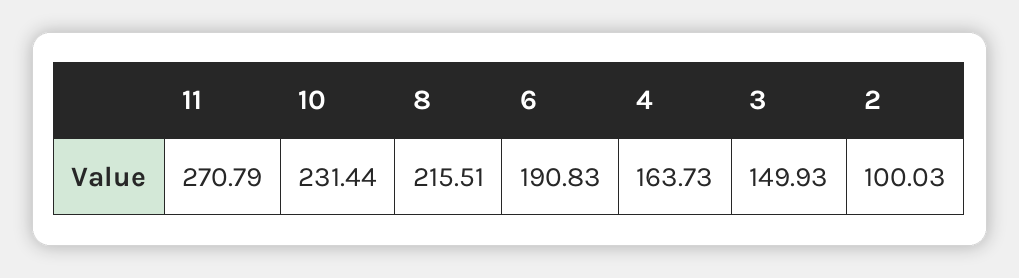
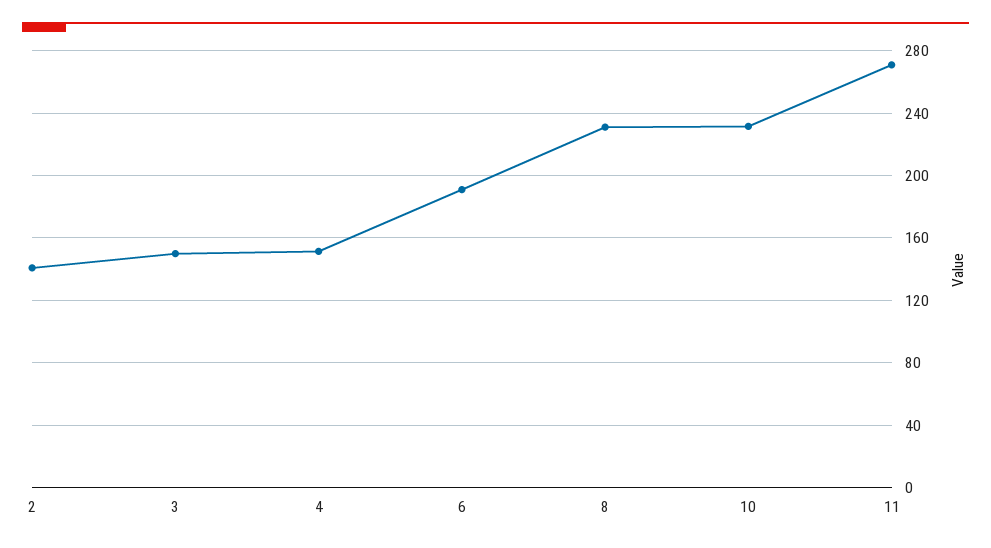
8: 215.51 -> 230
4: 163.73 -> 150
2: 100.03 -> 140

